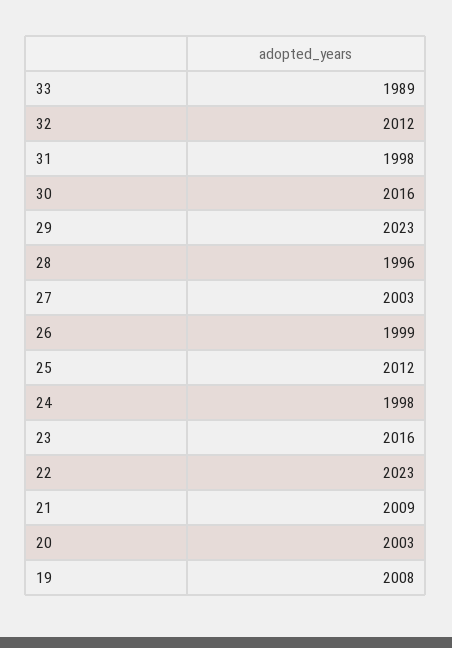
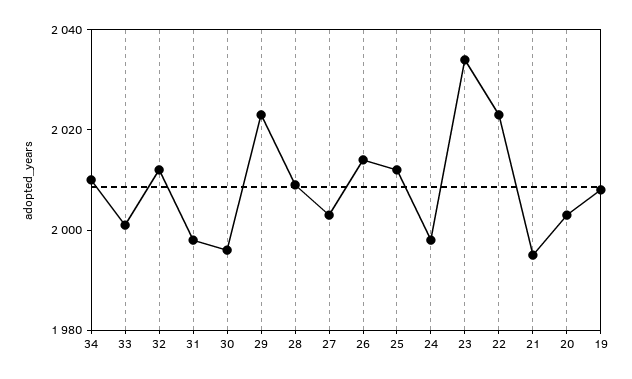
33: 1989 -> 2000
30: 2016 -> 1995
28: 1996 -> 2010
26: 1999 -> 2015
23: 2016 -> 2035
21: 2009 -> 1995
34: none -> 2010

